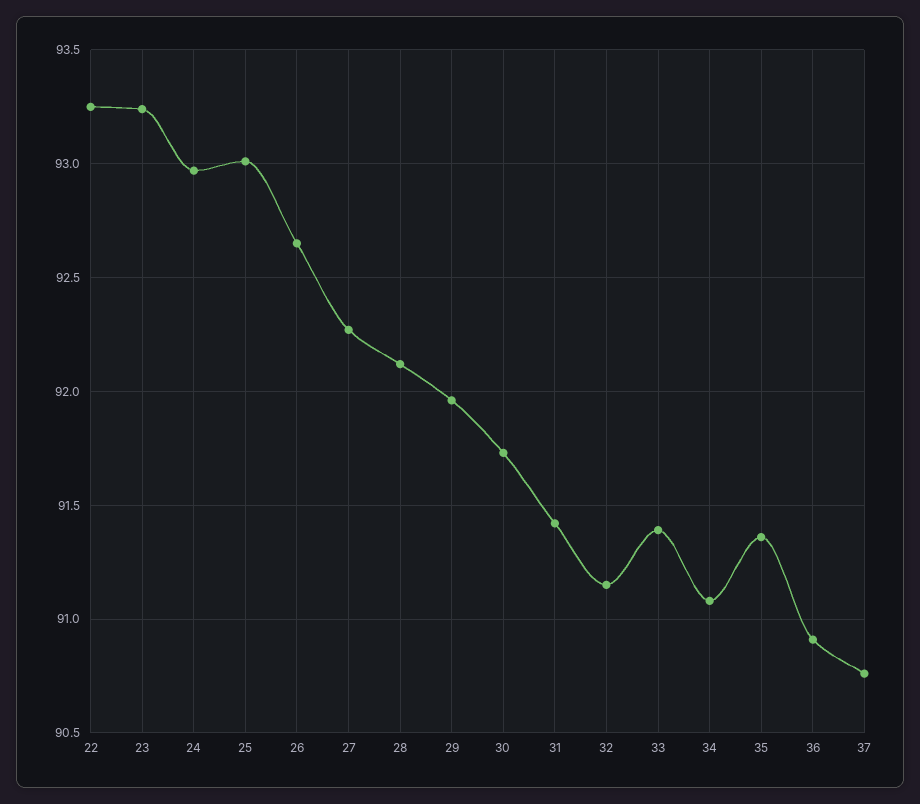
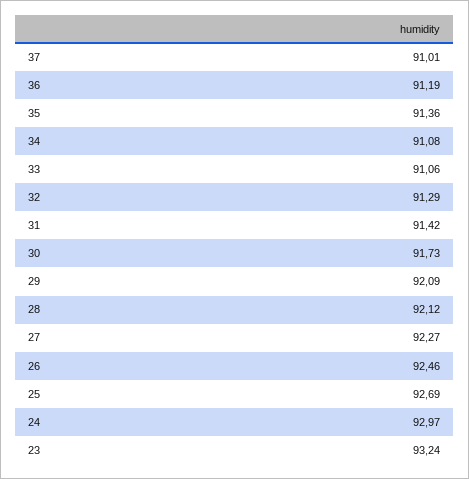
22: 93.25 -> none
25: 93 -> 92.69
26: 92.65 -> 92.46
29: 91.95 -> 92.09
32: 91.15 -> 91.29
33: 91.4 -> 91.06
36: 90.9 -> 91.19
37: 90.75 -> 91.01

